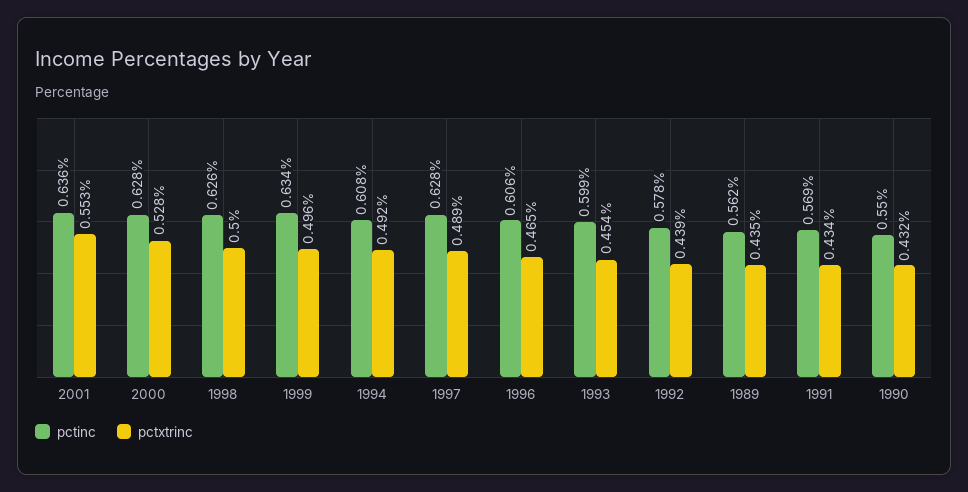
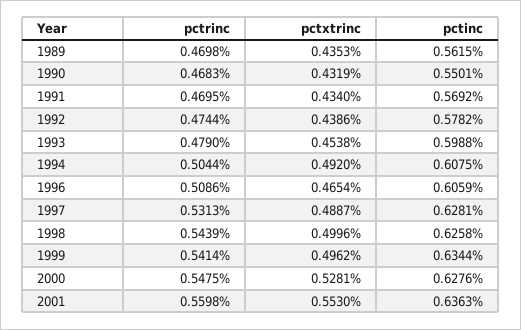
pctrinc, 1989: none -> 0.4698
pctrinc, 1990: none -> 0.4683
pctrinc, 1991: none -> 0.4695
pctrinc, 1992: none -> 0.4744
pctrinc, 1993: none -> 0.479
pctrinc, 1994: none -> 0.5044
pctrinc, 1996: none -> 0.5086
pctrinc, 1997: none -> 0.5313
pctrinc, 1998: none -> 0.5439
pctrinc, 1999: none -> 0.5414
pctrinc, 2000: none -> 0.5475
pctrinc, 2001: none -> 0.5598

